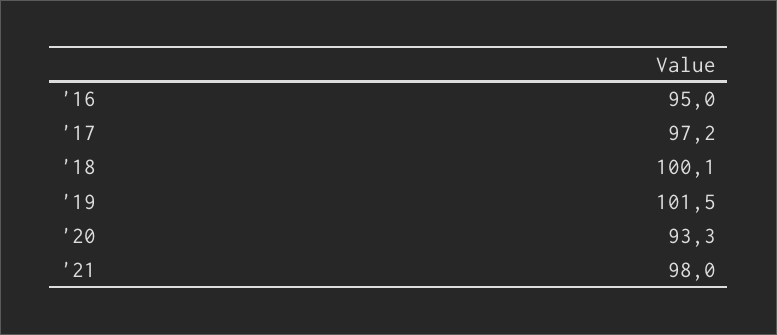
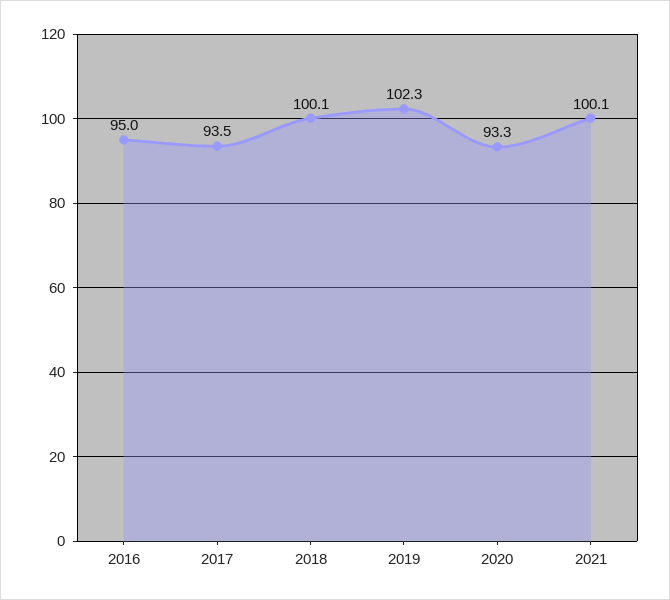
'17: 97.2 -> 93.5
'19: 101.5 -> 102.3
'21: 98 -> 100.1

